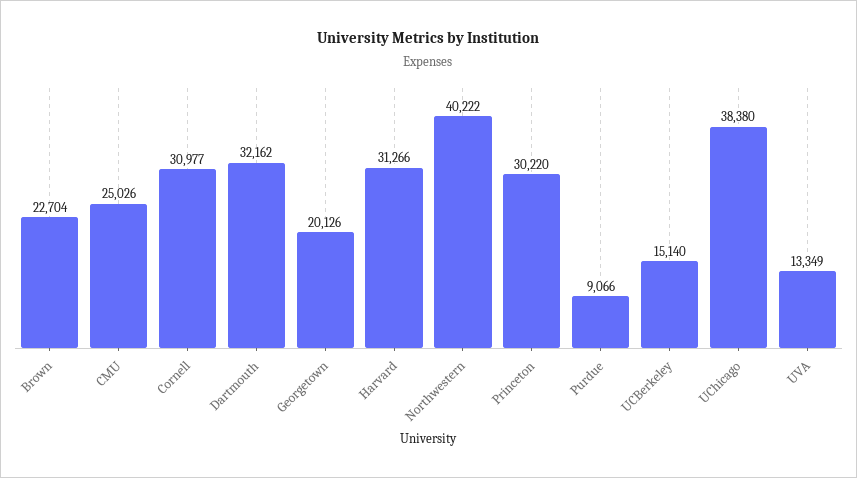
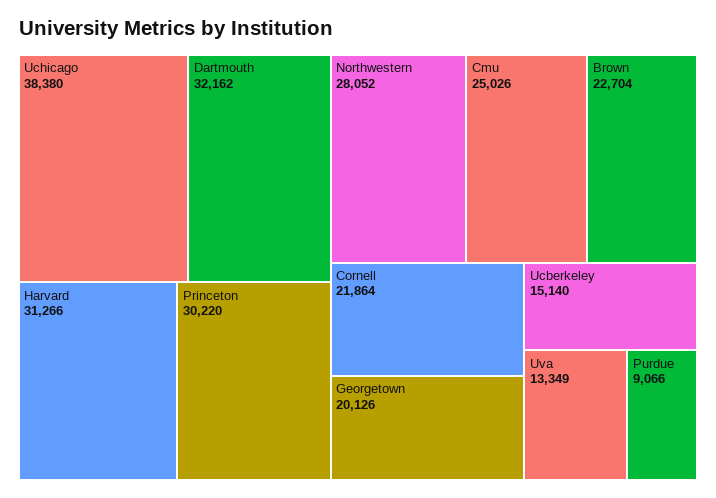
Cornell: 30977 -> 21864
Northwestern: 40222 -> 28052

